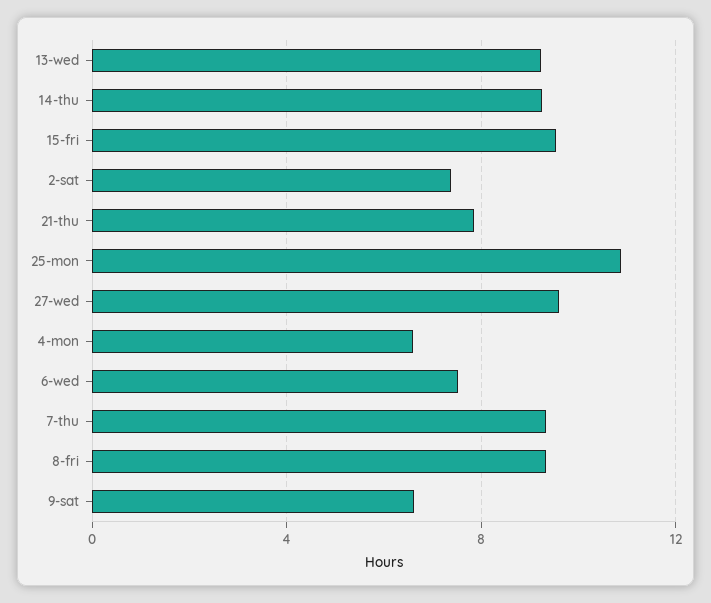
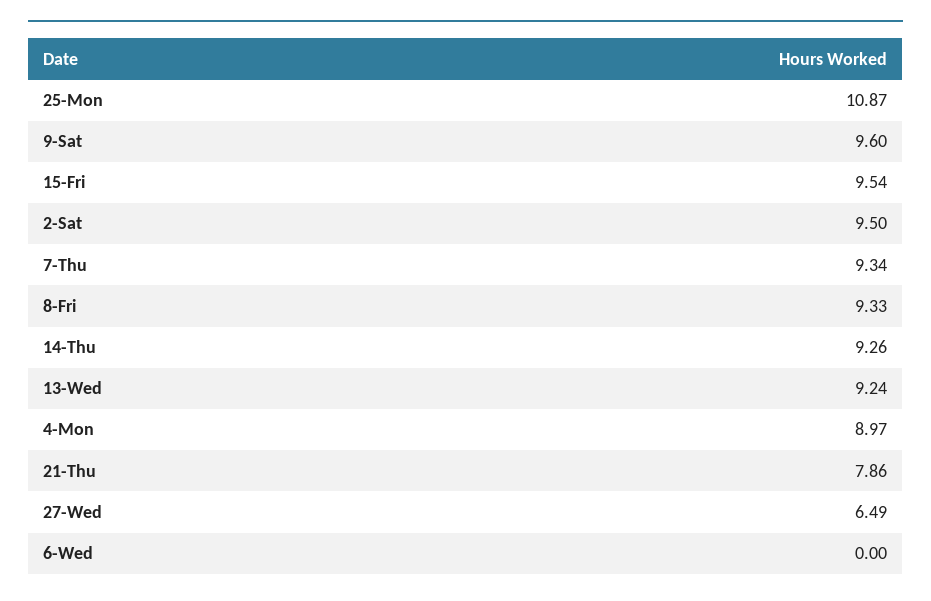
2-sat: 7.5 -> 9.5
27-wed: 9.5 -> 6.49
4-mon: 6.5 -> 8.97
6-wed: 7.5 -> 0
9-sat: 6.5 -> 9.6

